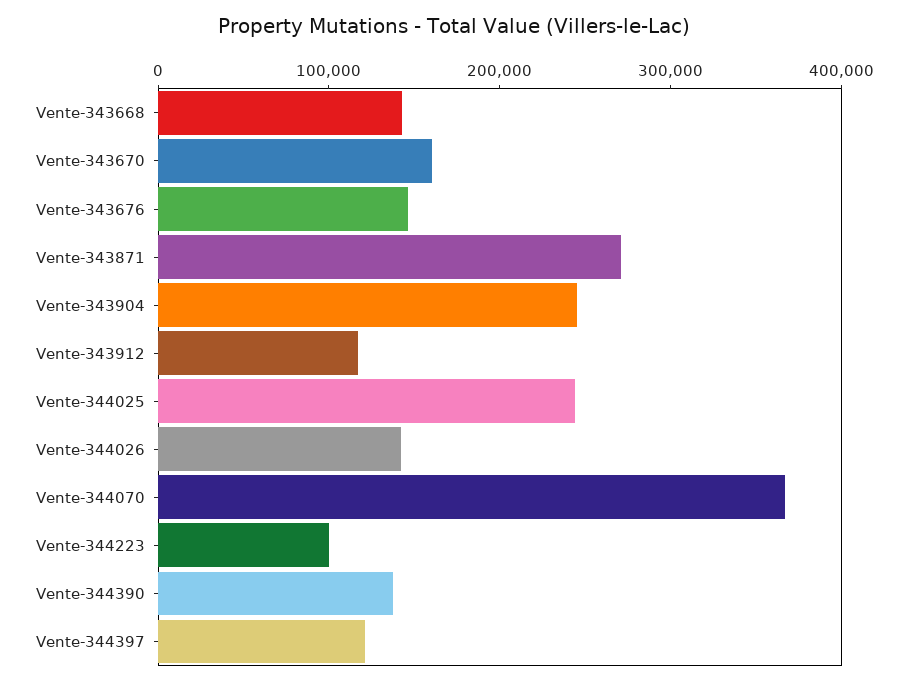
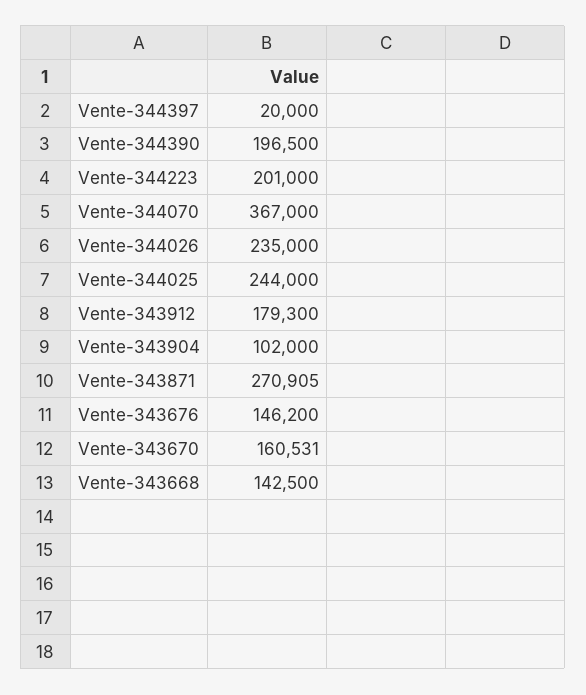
Vente-343904: 240000 -> 102000
Vente-343912: 120000 -> 179300
Vente-344026: 140000 -> 235000
Vente-344223: 100000 -> 201000
Vente-344390: 140000 -> 196500
Vente-344397: 120000 -> 20000

